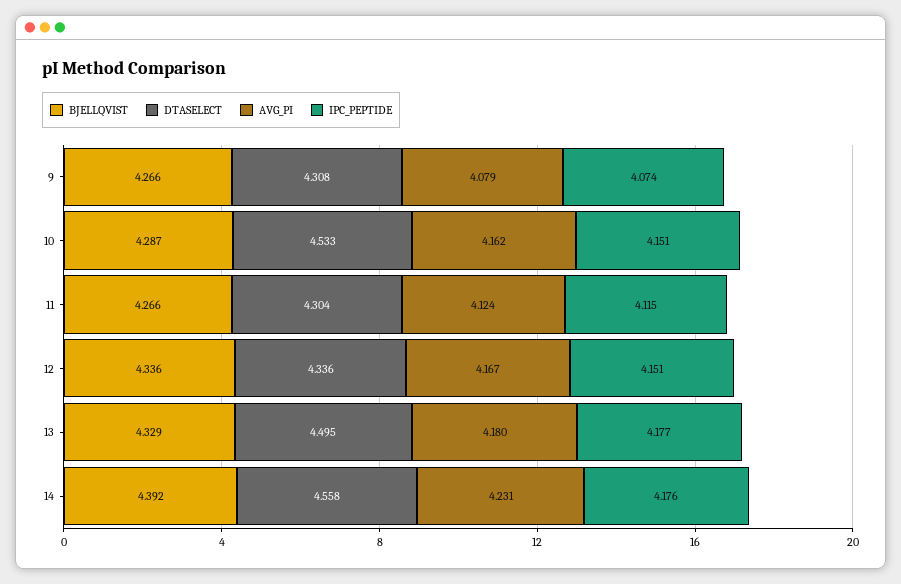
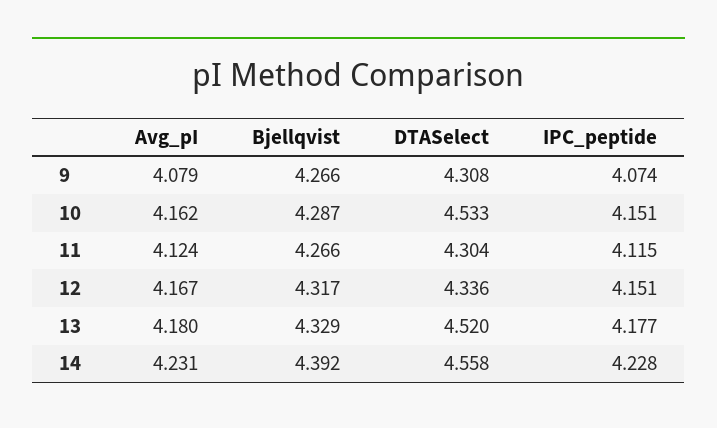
BJELLQVIST, 12: 4.336 -> 4.317
DTASELECT, 13: 4.495 -> 4.52
IPC_PEPTIDE, 14: 4.176 -> 4.228

